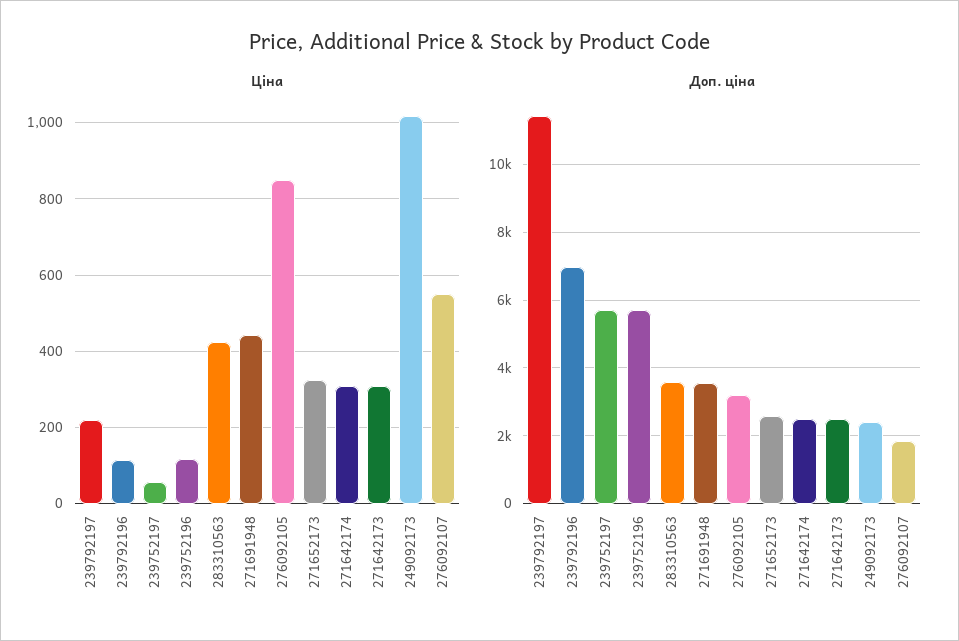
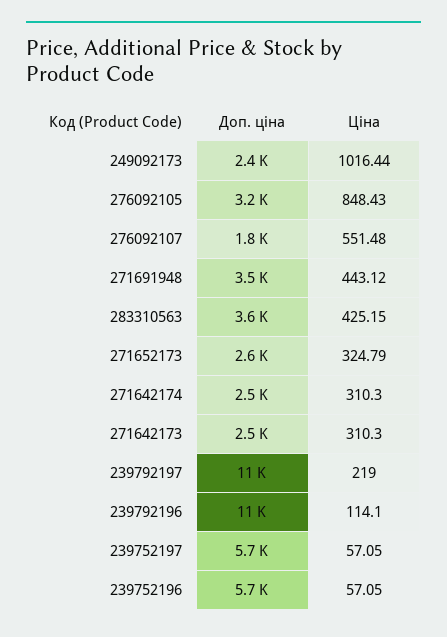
Ціна, 239752196: 120 -> 57.05
Доп. ціна, 239792196: 7000 -> 11000

